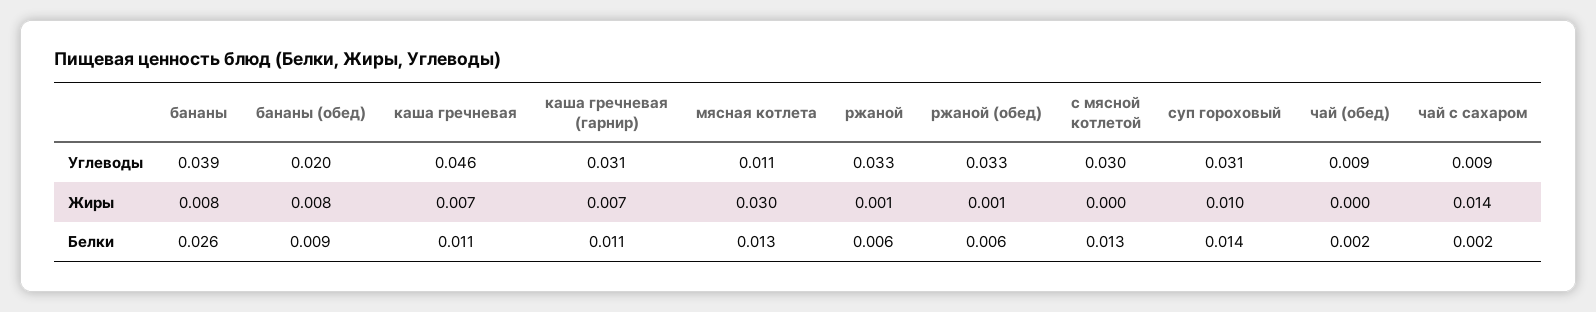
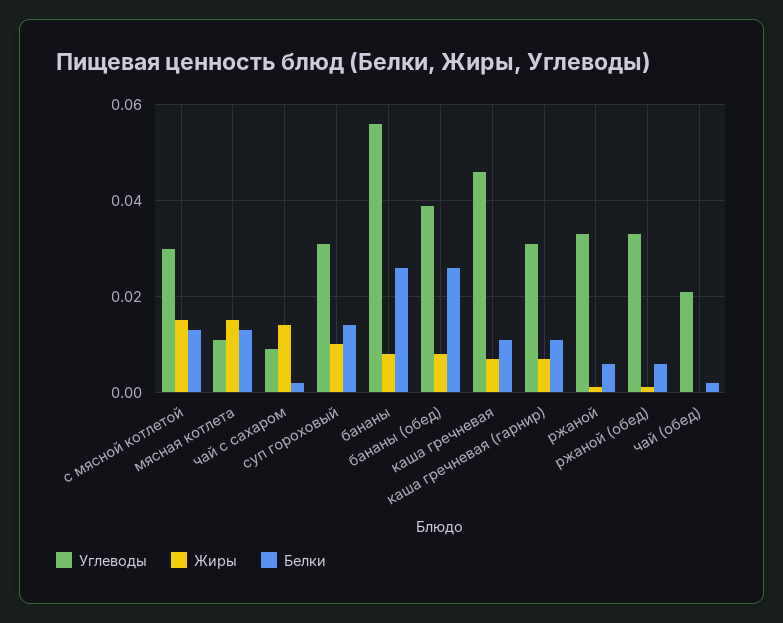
Углеводы, бананы: 0.039 -> 0.055
Углеводы, бананы (обед): 0.02 -> 0.04
Углеводы, чай (обед): 0.009 -> 0.02
Жиры, мясная котлета: 0.03 -> 0.015
Жиры, с мясной котлетой: 0 -> 0.015
Белки, бананы (обед): 0.009 -> 0.025

